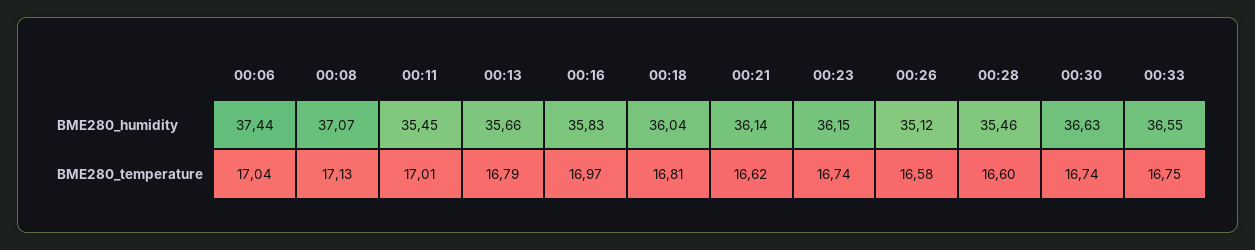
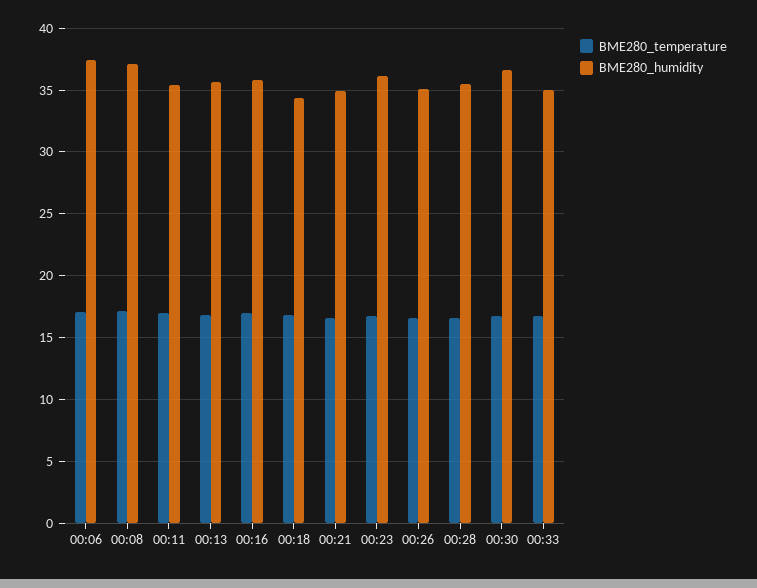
BME280_humidity, 00:18: 36.04 -> 34.5
BME280_humidity, 00:21: 36.14 -> 35
BME280_humidity, 00:33: 36.55 -> 35

